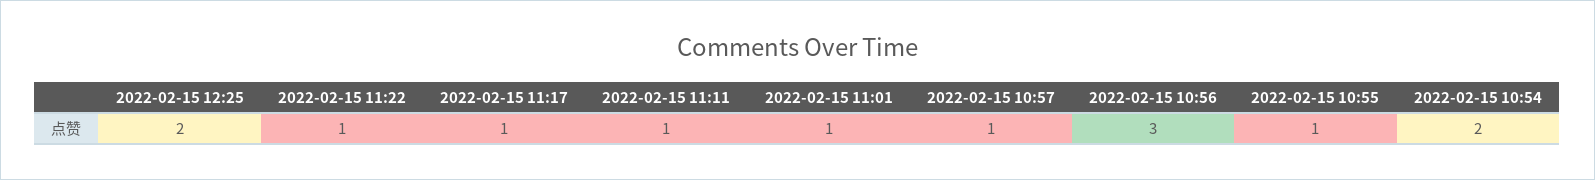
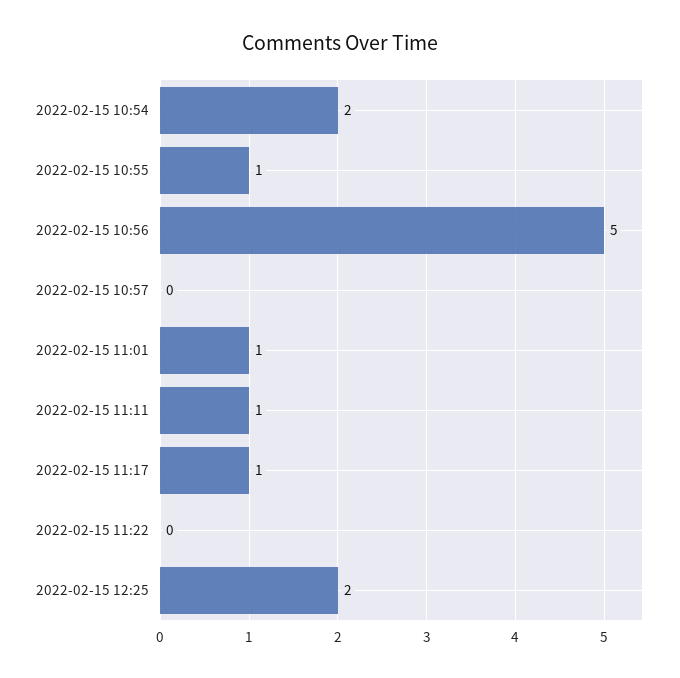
2022-02-15 11:22: 1 -> 0
2022-02-15 10:57: 1 -> 0
2022-02-15 10:56: 3 -> 5

